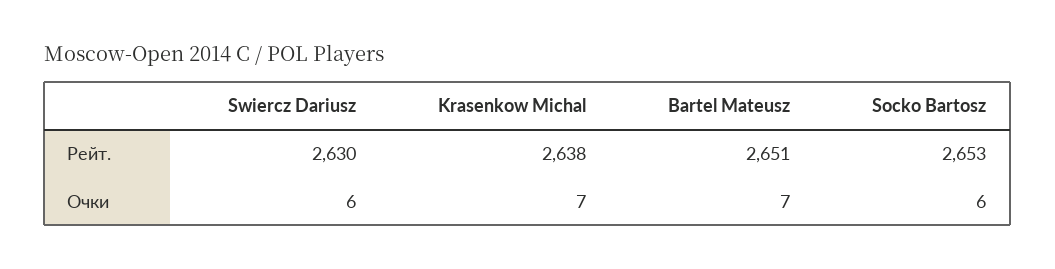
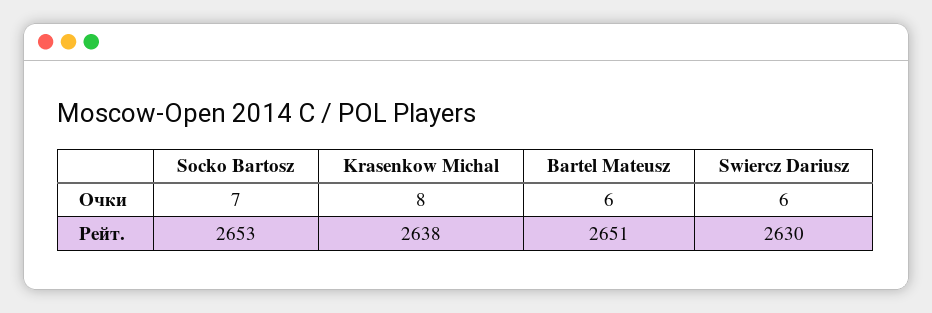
Krasenkow Michal, Очки: 7 -> 8
Bartel Mateusz, Очки: 7 -> 6
Socko Bartosz, Очки: 6 -> 7

